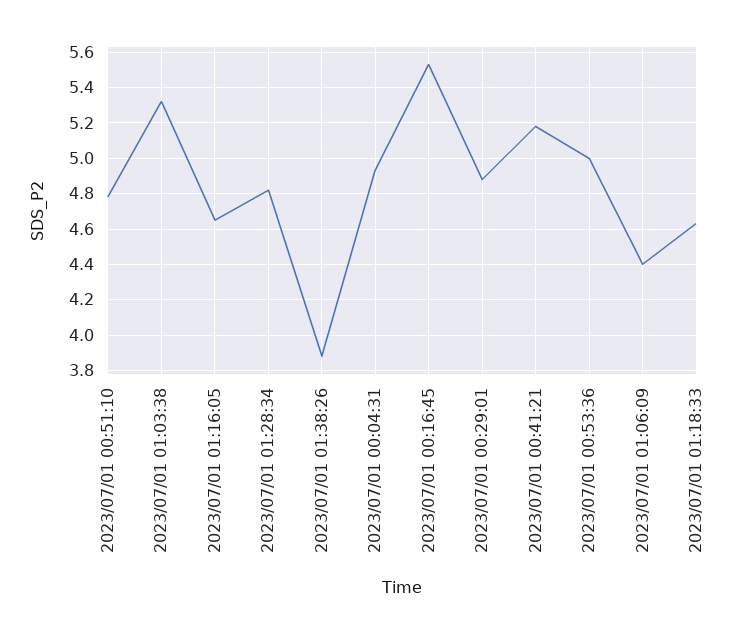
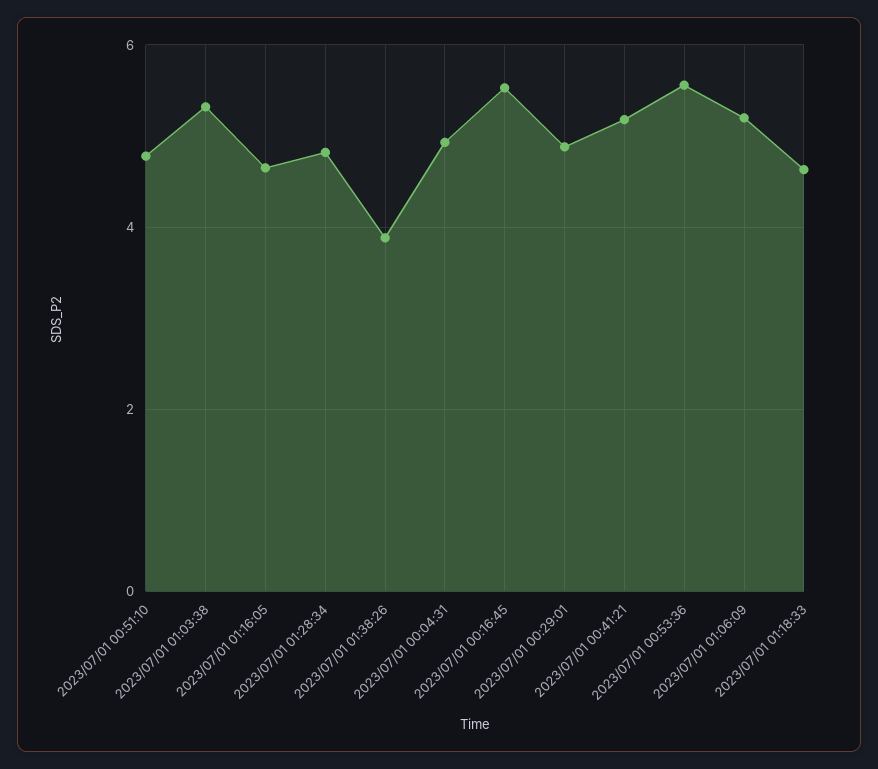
2023/07/01 00:53:36: 5 -> 5.6
2023/07/01 01:06:09: 4.4 -> 5.2

